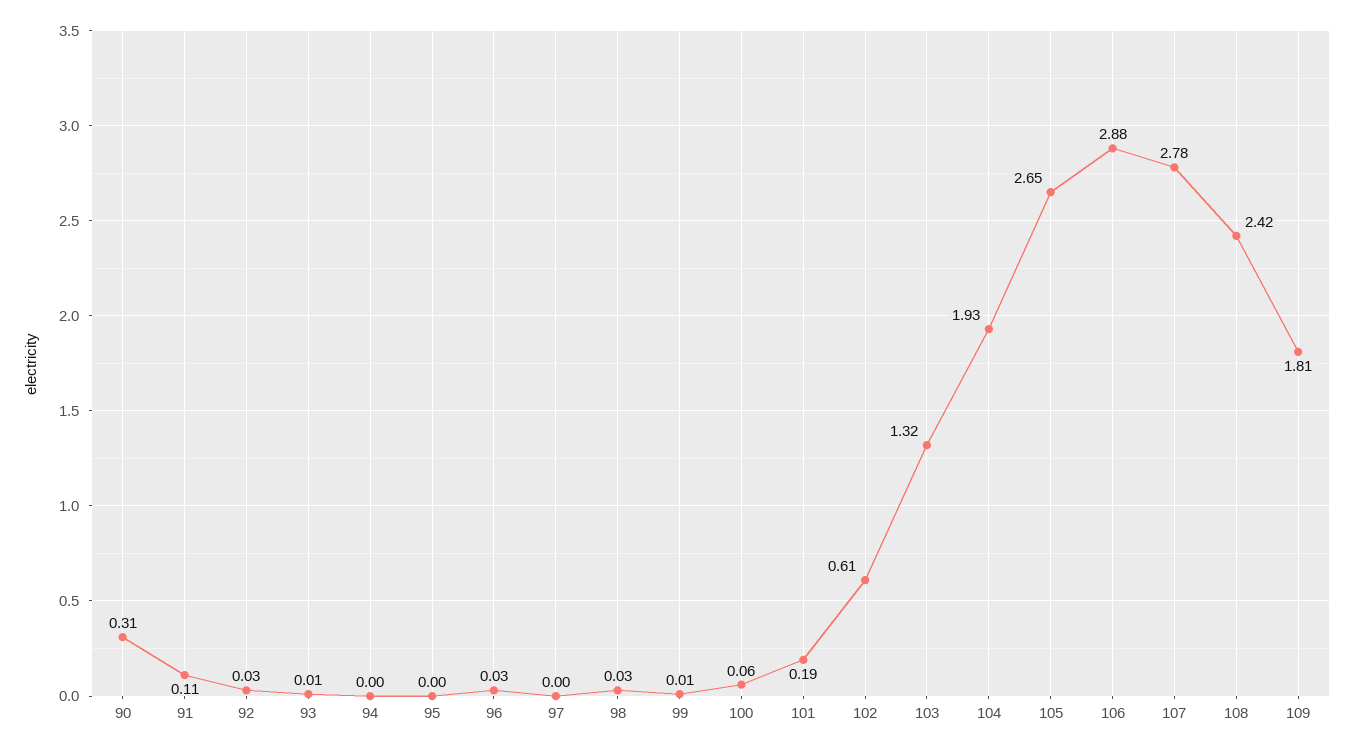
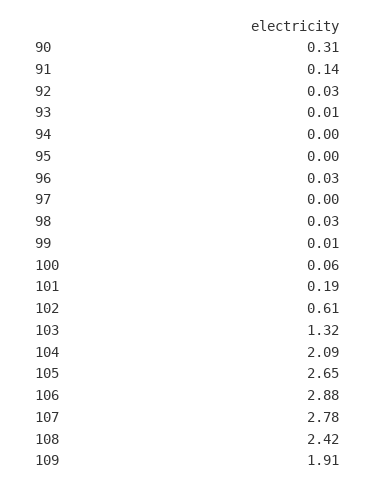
91: 0.11 -> 0.14
104: 1.93 -> 2.09
109: 1.81 -> 1.91

